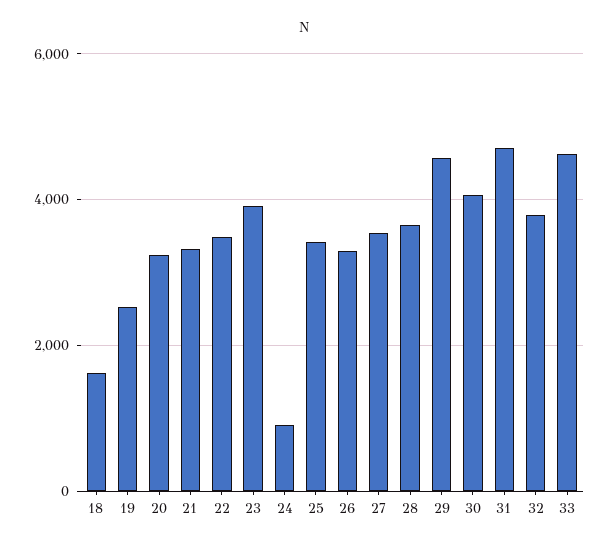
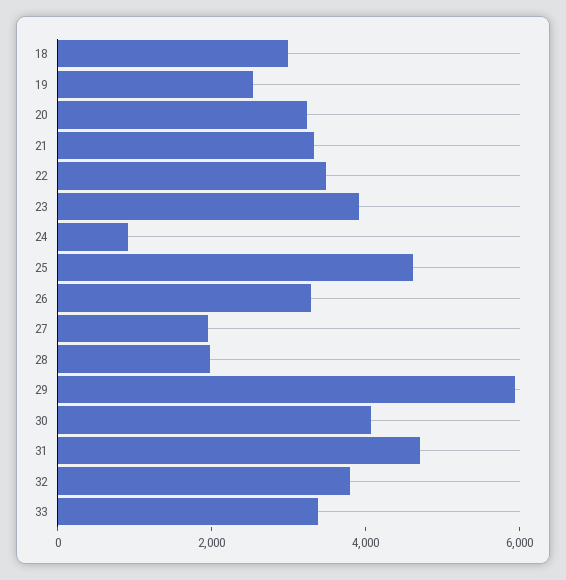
18: 1600 -> 3000
25: 3400 -> 4500
27: 3600 -> 2000
28: 3600 -> 2000
29: 4600 -> 6000
33: 4600 -> 3500

